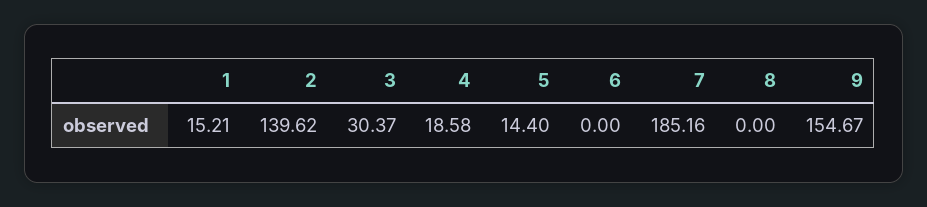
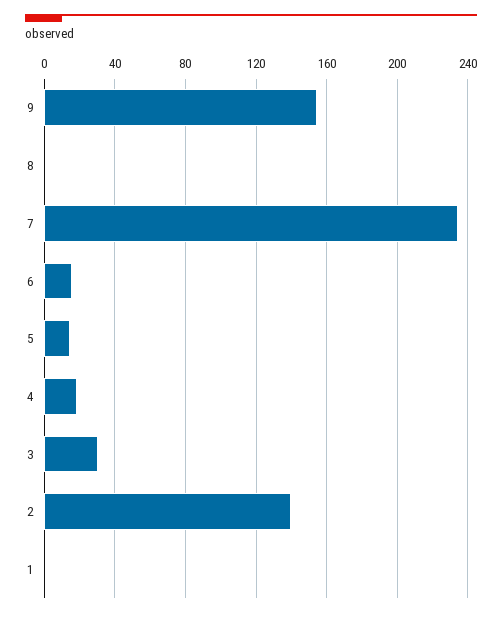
1: 15.21 -> 0
6: 0 -> 15
7: 185.16 -> 235

